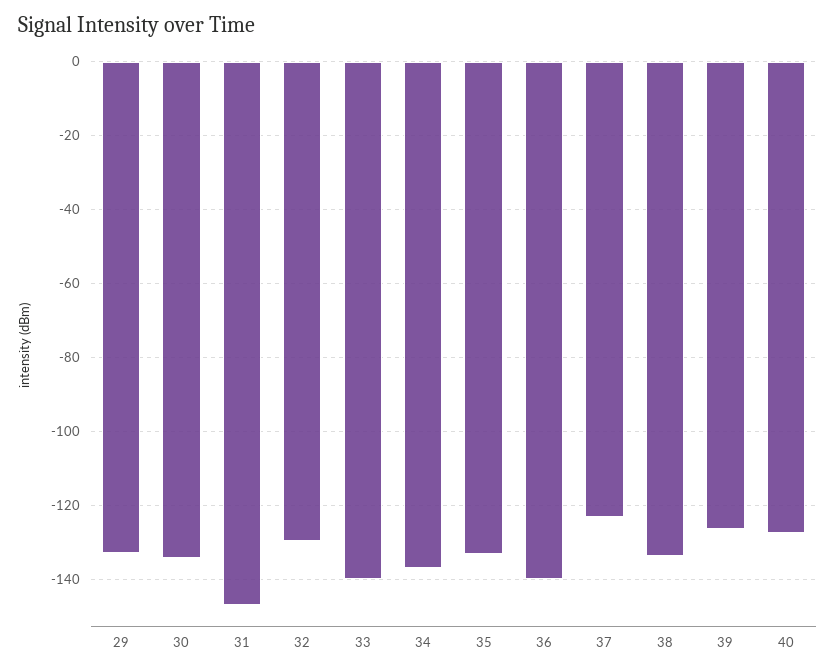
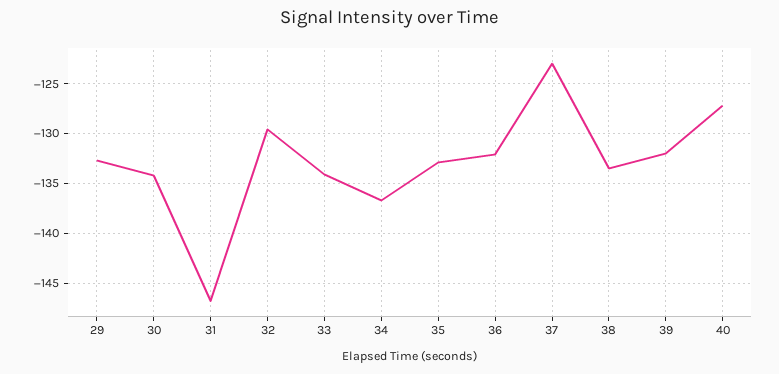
33: -140 -> -134
36: -140 -> -132
39: -126 -> -132

